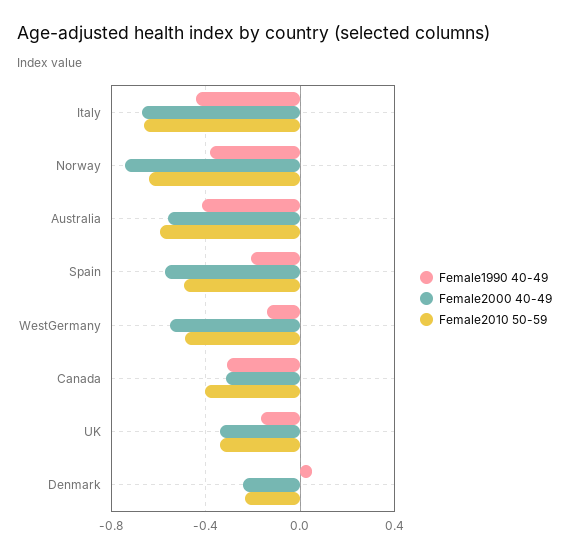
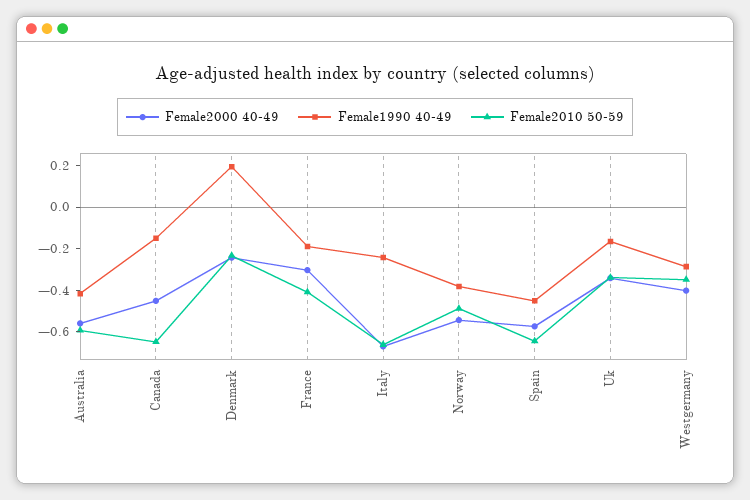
Female1990 40-49, Italy: -0.45 -> -0.25
Female2000 40-49, Norway: -0.75 -> -0.55
Female2010 50-59, Norway: -0.65 -> -0.5
Female1990 40-49, Spain: -0.2 -> -0.45
Female2010 50-59, Spain: -0.5 -> -0.65
Female1990 40-49, WestGermany: -0.15 -> -0.3
Female2000 40-49, WestGermany: -0.55 -> -0.4
Female2010 50-59, WestGermany: -0.5 -> -0.35
Female1990 40-49, Canada: -0.3 -> -0.15
Female2000 40-49, Canada: -0.3 -> -0.45
Female2010 50-59, Canada: -0.4 -> -0.65
Female1990 40-49, Denmark: 0.05 -> 0.2
Female2000 40-49, France: none -> -0.3
Female1990 40-49, France: none -> -0.2
Female2010 50-59, France: none -> -0.4

